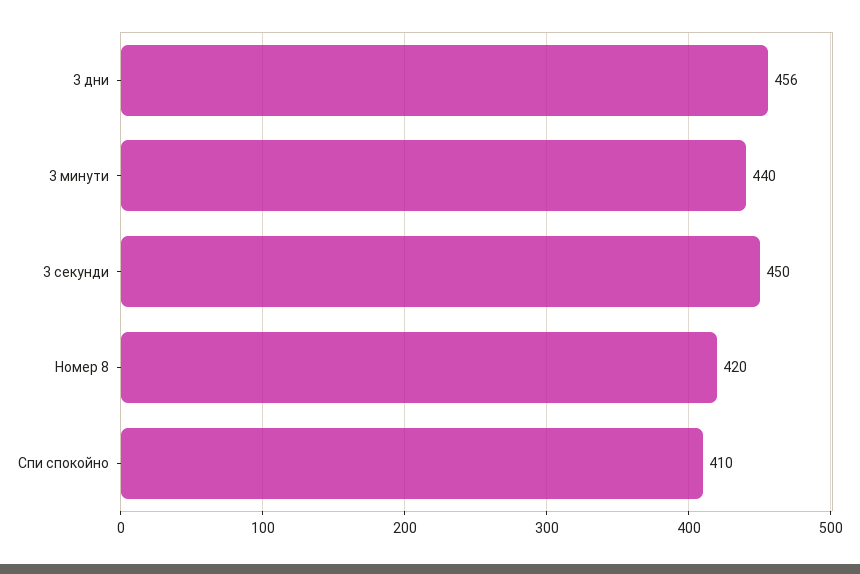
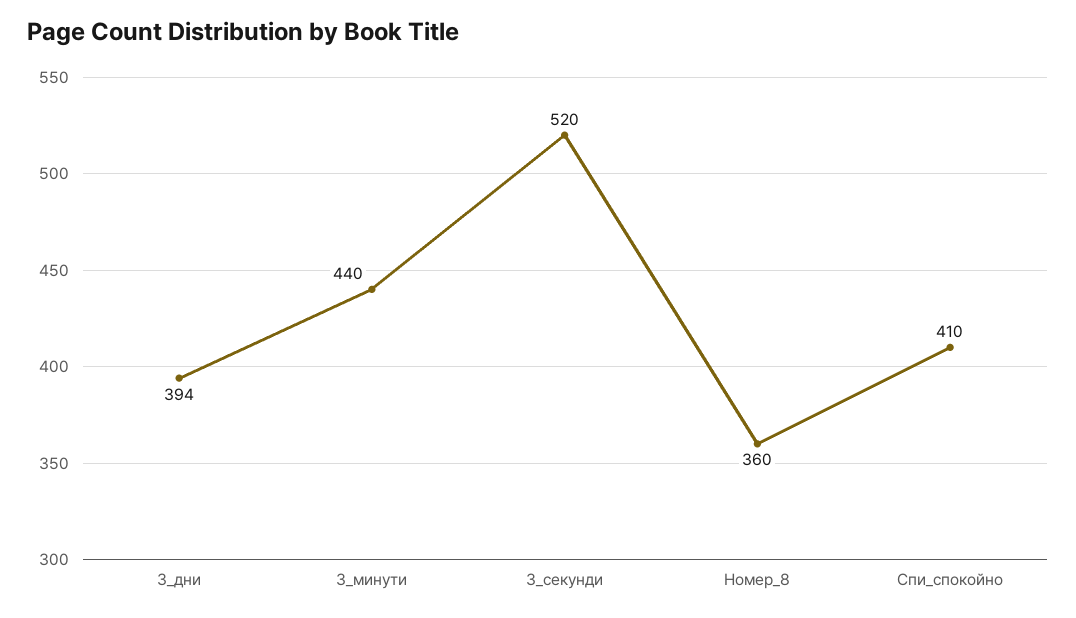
3 дни: 456 -> 394
3 секунди: 450 -> 520
Номер 8: 420 -> 360

